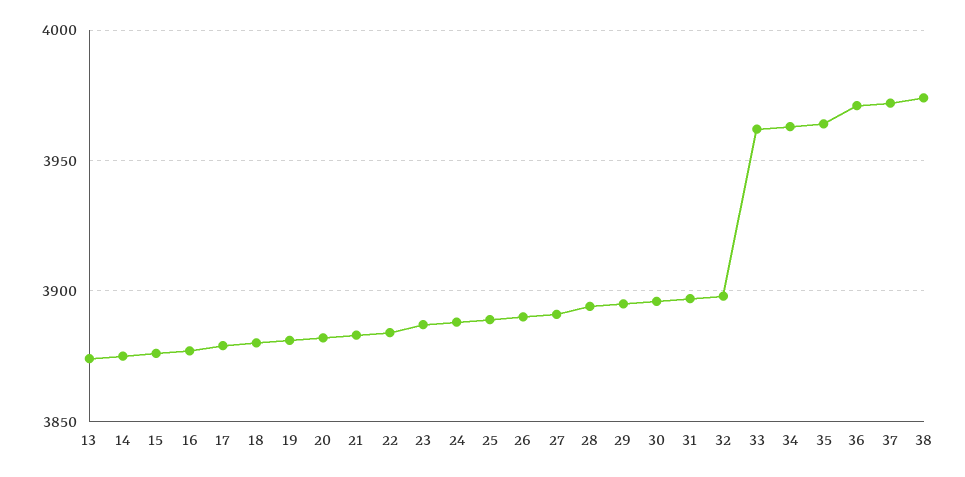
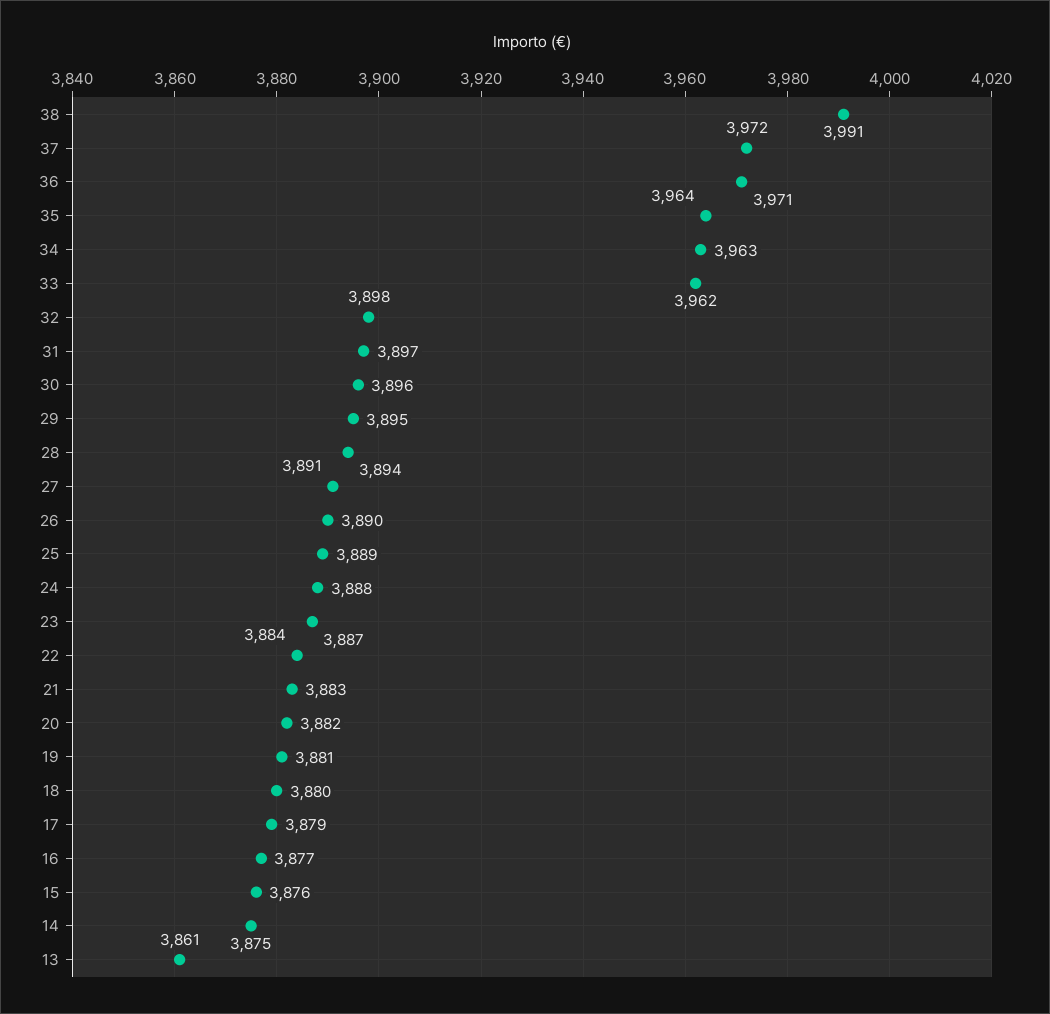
13: 3875 -> 3861
38: 3975 -> 3991

